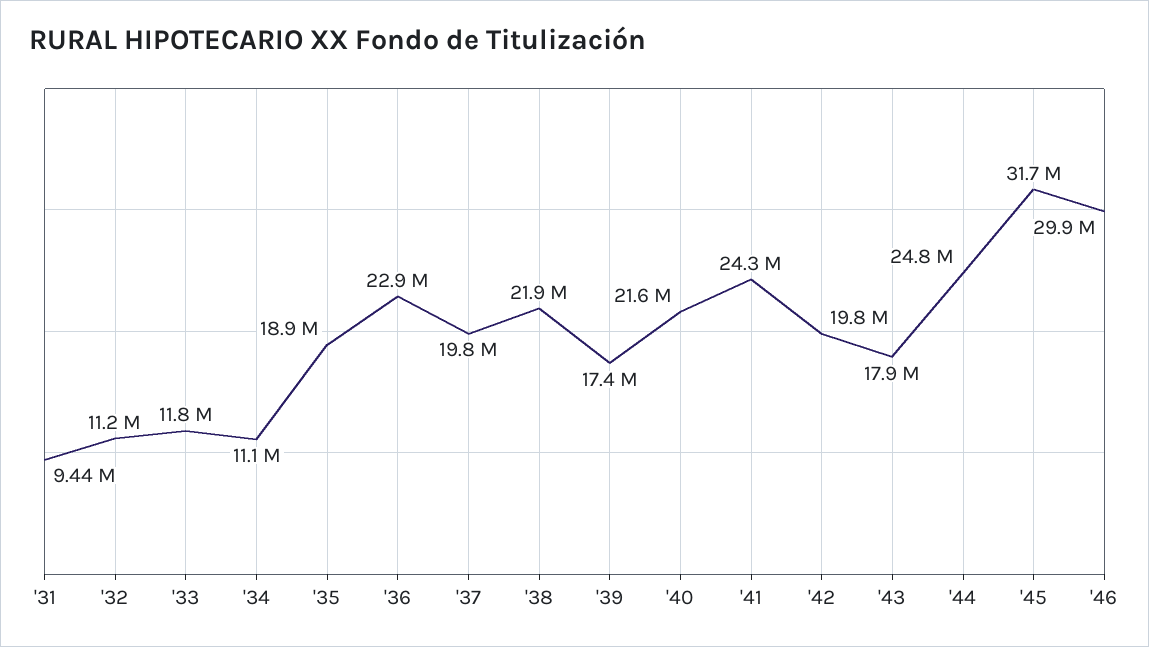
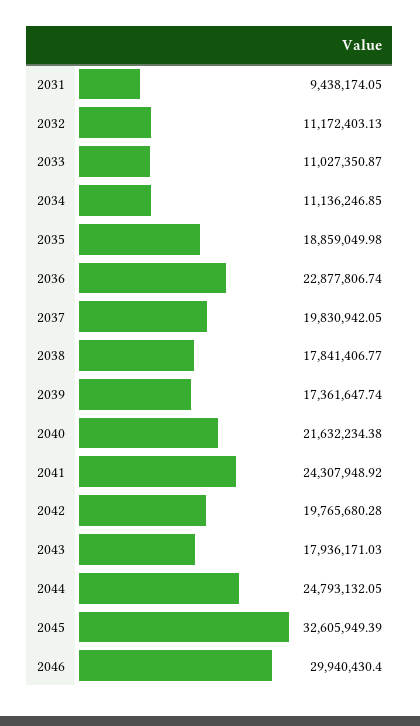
'33: 11800000 -> 11027350.87
'38: 21900000 -> 17841406.77
'45: 31700000 -> 32605949.39

